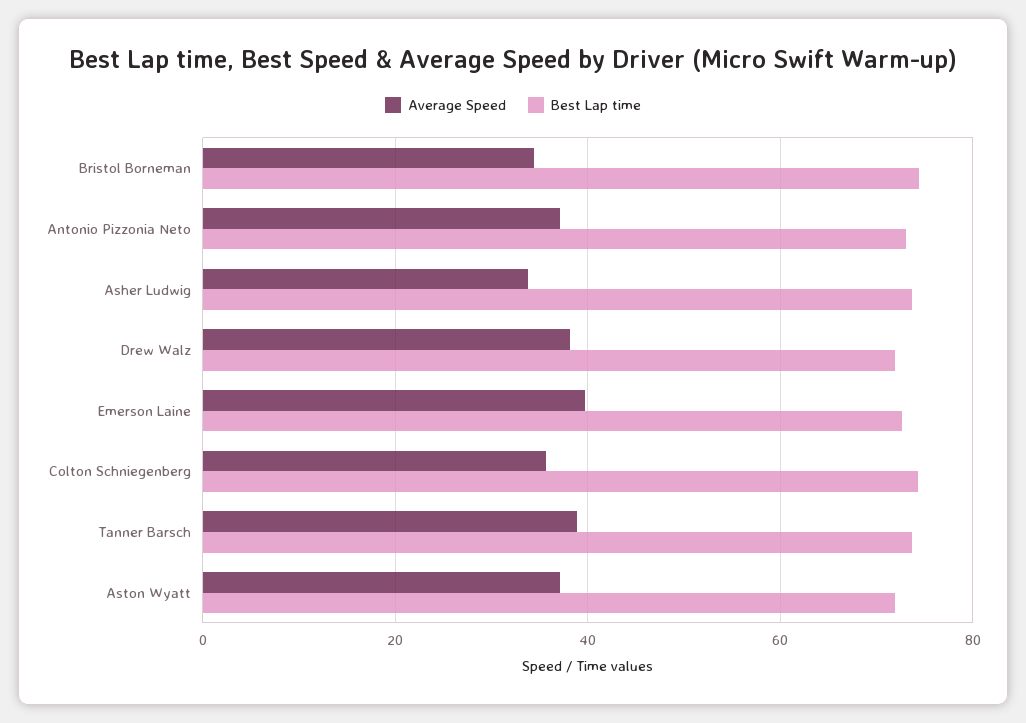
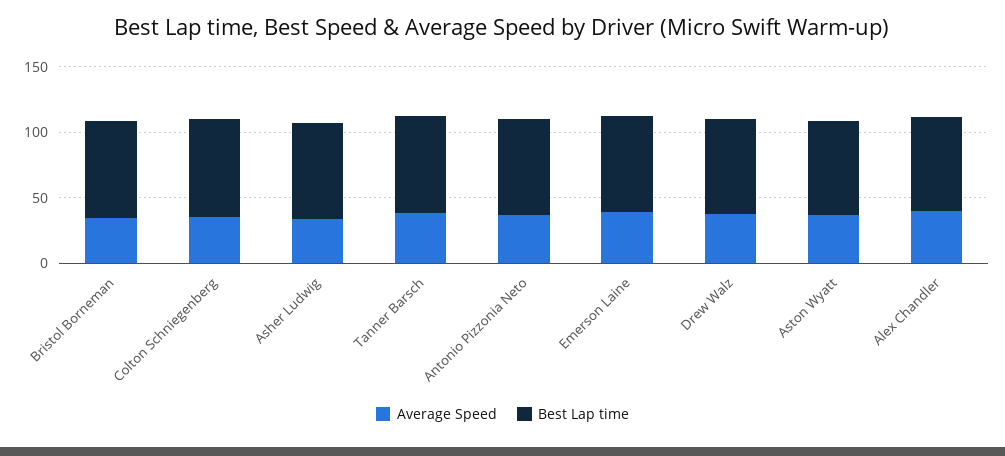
Average Speed, Alex Chandler: none -> 40
Best Lap time, Alex Chandler: none -> 70

